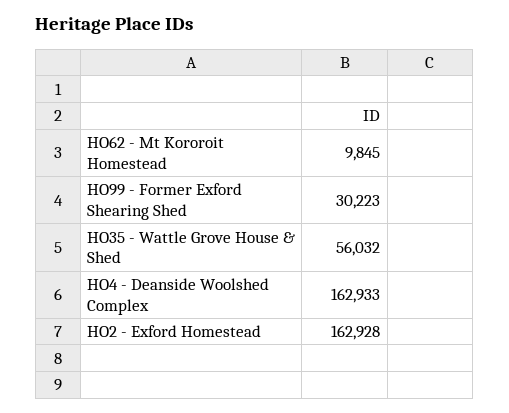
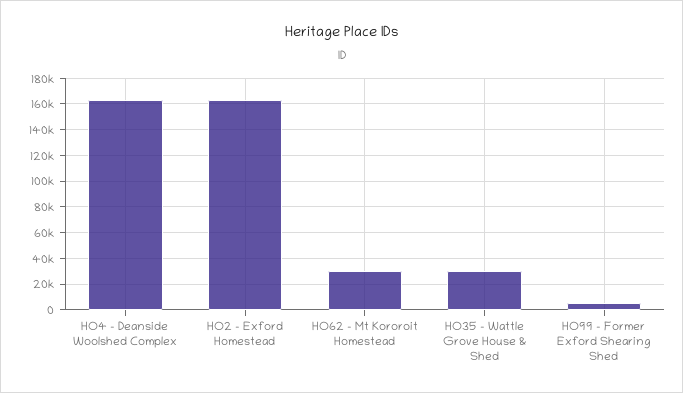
HO62 - Mt Kororoit Homestead: 9845 -> 30000
HO99 - Former Exford Shearing Shed: 30223 -> 5000
HO35 - Wattle Grove House & Shed: 56032 -> 30000

